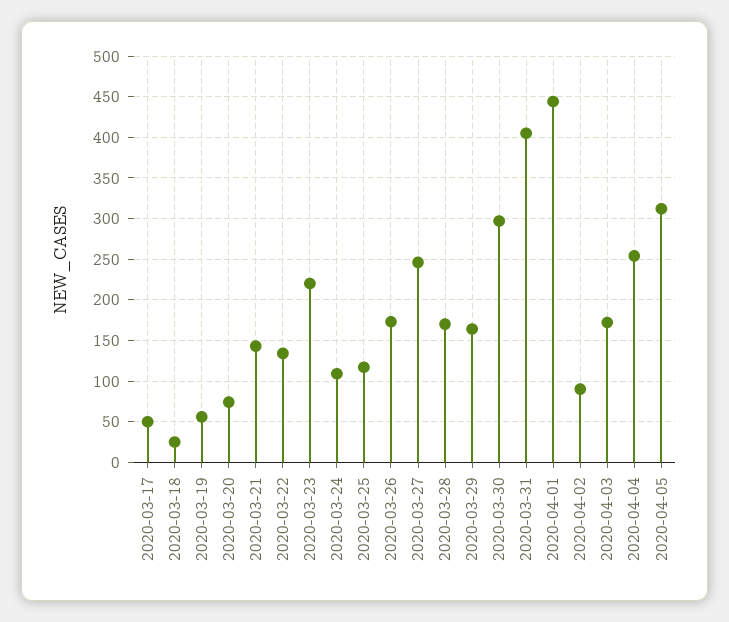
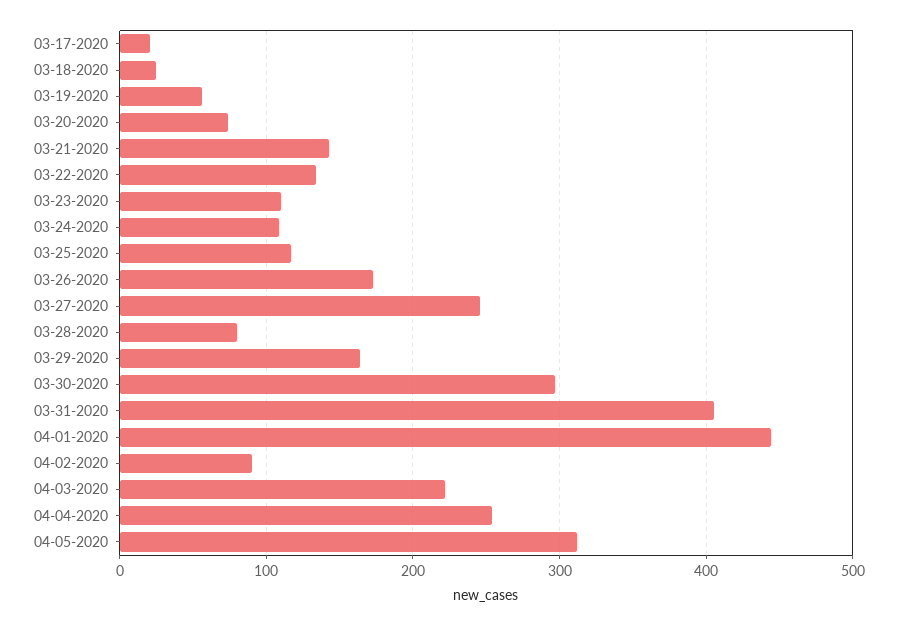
2020-03-17: 50 -> 20
2020-03-23: 220 -> 110
2020-03-28: 170 -> 80
2020-04-03: 170 -> 220

